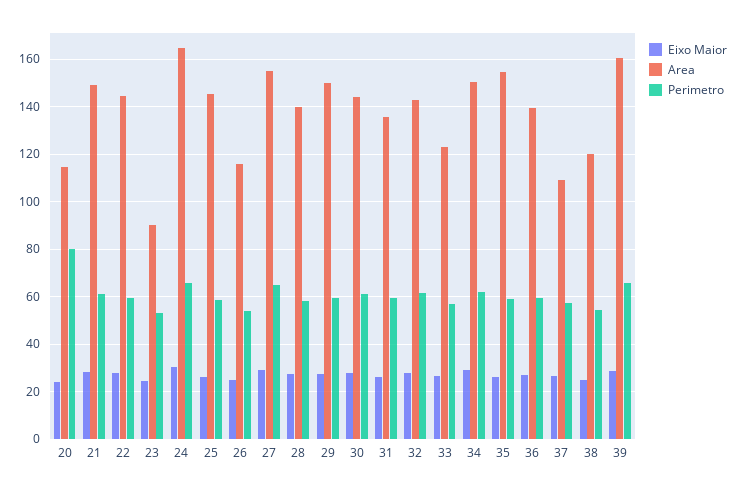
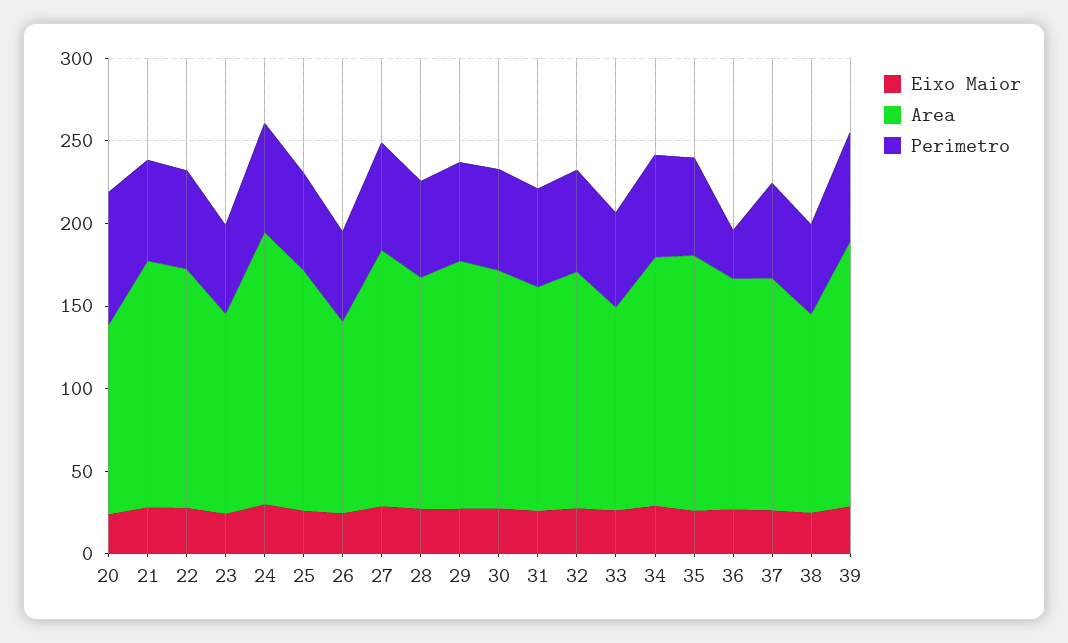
Area, 23: 90 -> 120
Perimetro, 36: 60 -> 30
Area, 37: 110 -> 140

